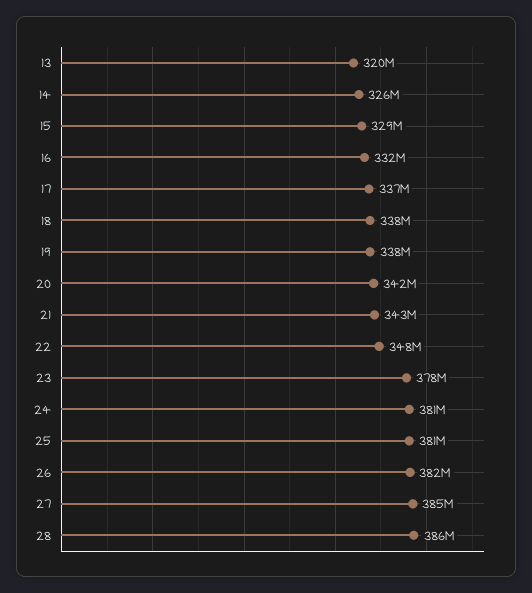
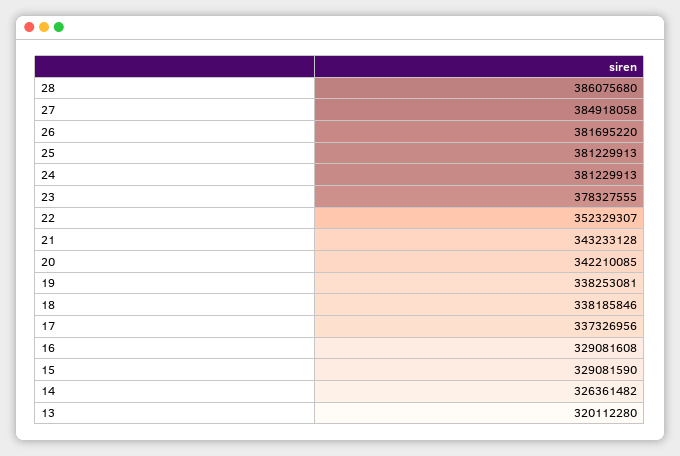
16: 332000000 -> 329081608
22: 348000000 -> 352329307

